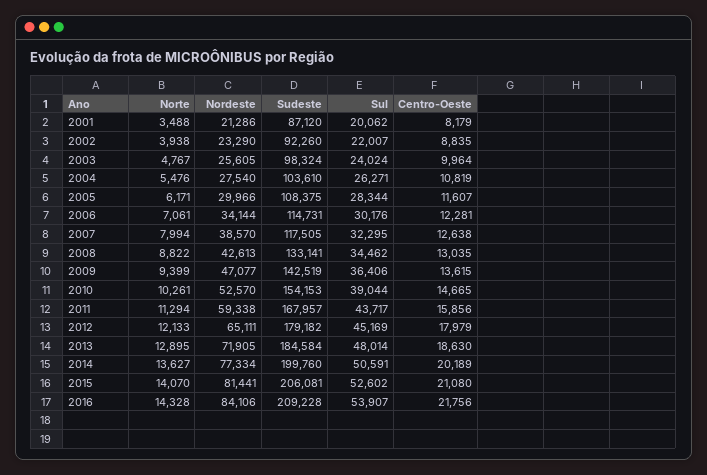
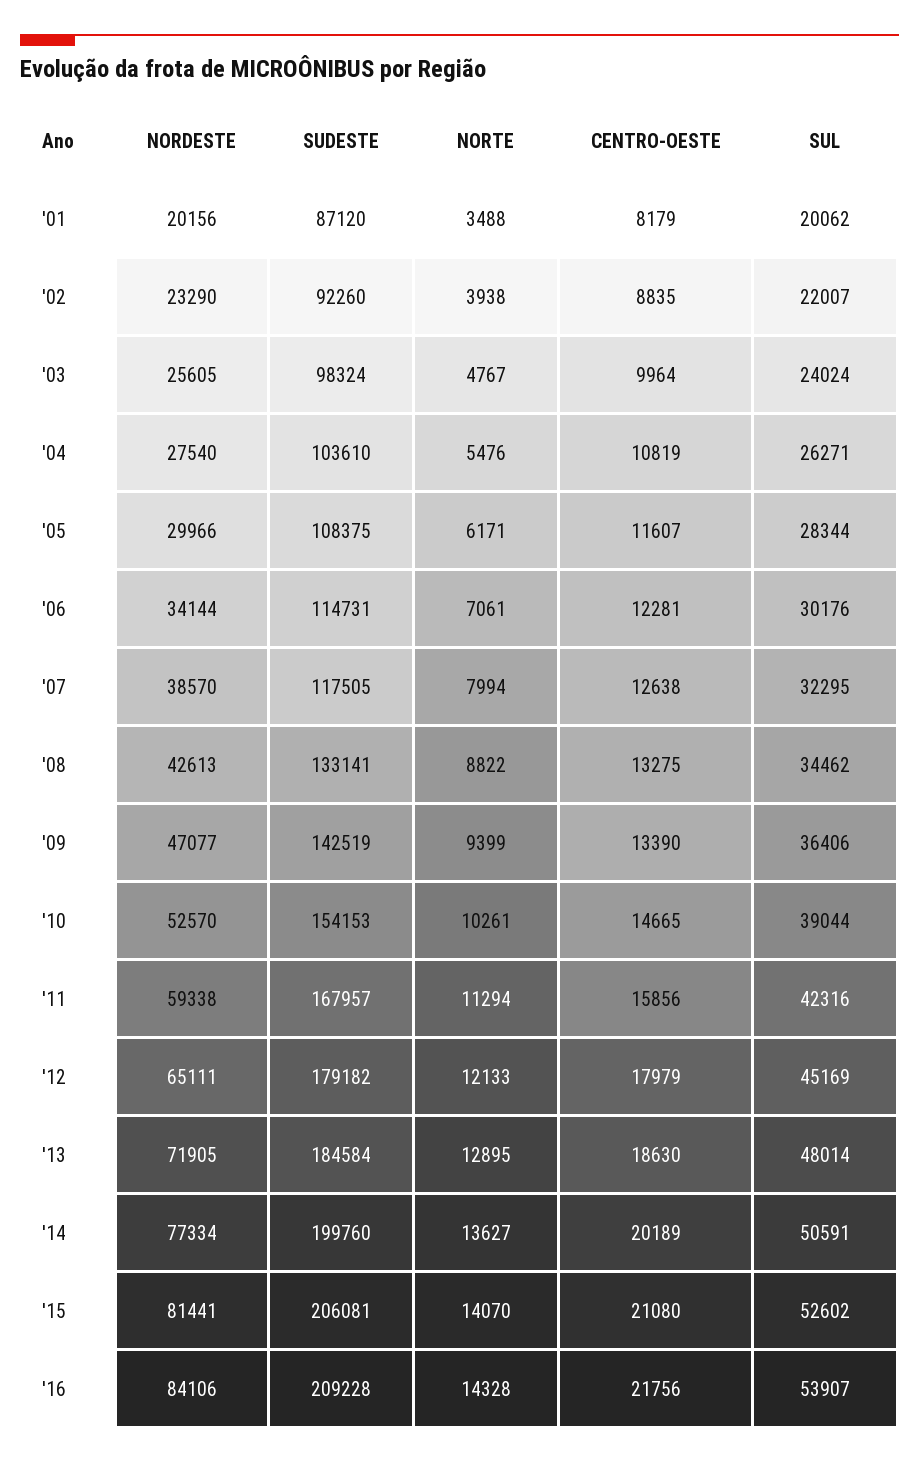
Nordeste, 2001: 21286 -> 20156
Centro-Oeste, 2008: 13035 -> 13275
Centro-Oeste, 2009: 13615 -> 13390
Sul, 2011: 43717 -> 42316

